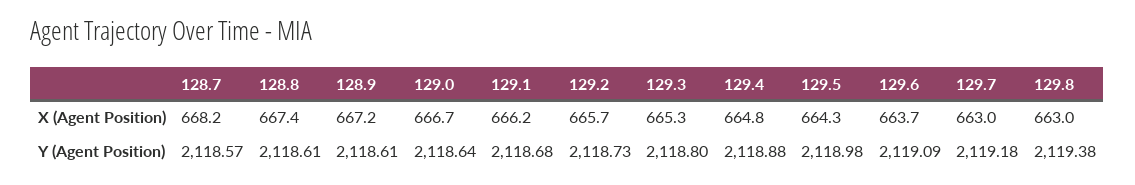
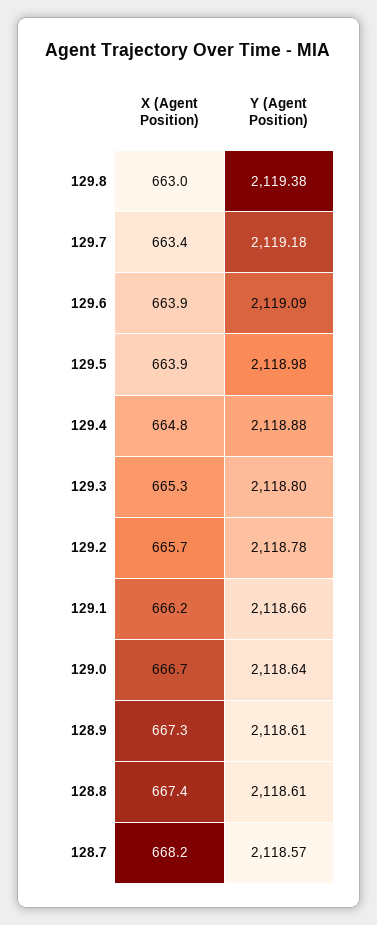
128.9, X (Agent Position): 667.2 -> 667.3
129.5, X (Agent Position): 664.3 -> 663.9
129.6, X (Agent Position): 663.7 -> 663.9
129.7, X (Agent Position): 663 -> 663.4
129.1, Y (Agent Position): 2118.68 -> 2118.66
129.2, Y (Agent Position): 2118.73 -> 2118.78

